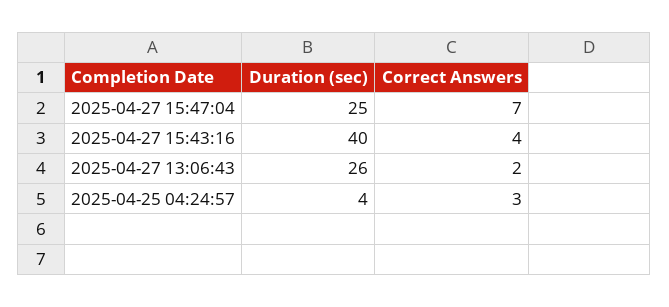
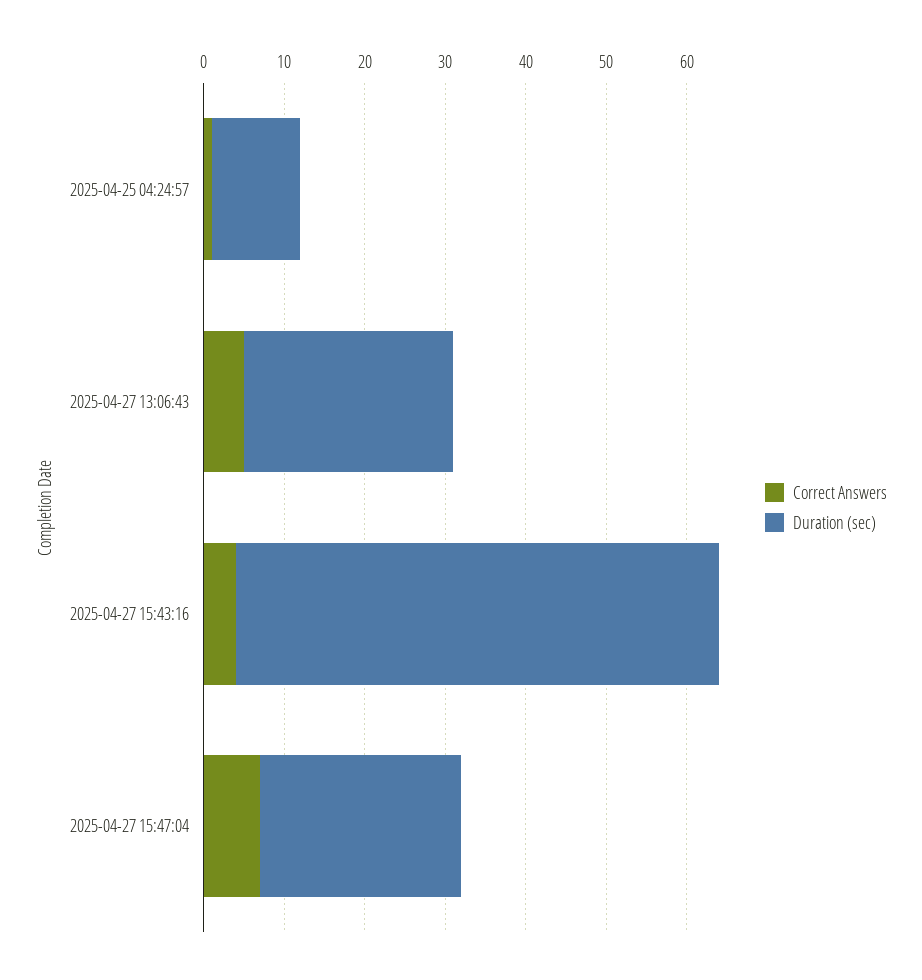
Duration (sec), 2025-04-27 15:43:16: 40 -> 60
Correct Answers, 2025-04-27 13:06:43: 2 -> 5
Duration (sec), 2025-04-25 04:24:57: 4 -> 11
Correct Answers, 2025-04-25 04:24:57: 3 -> 1

